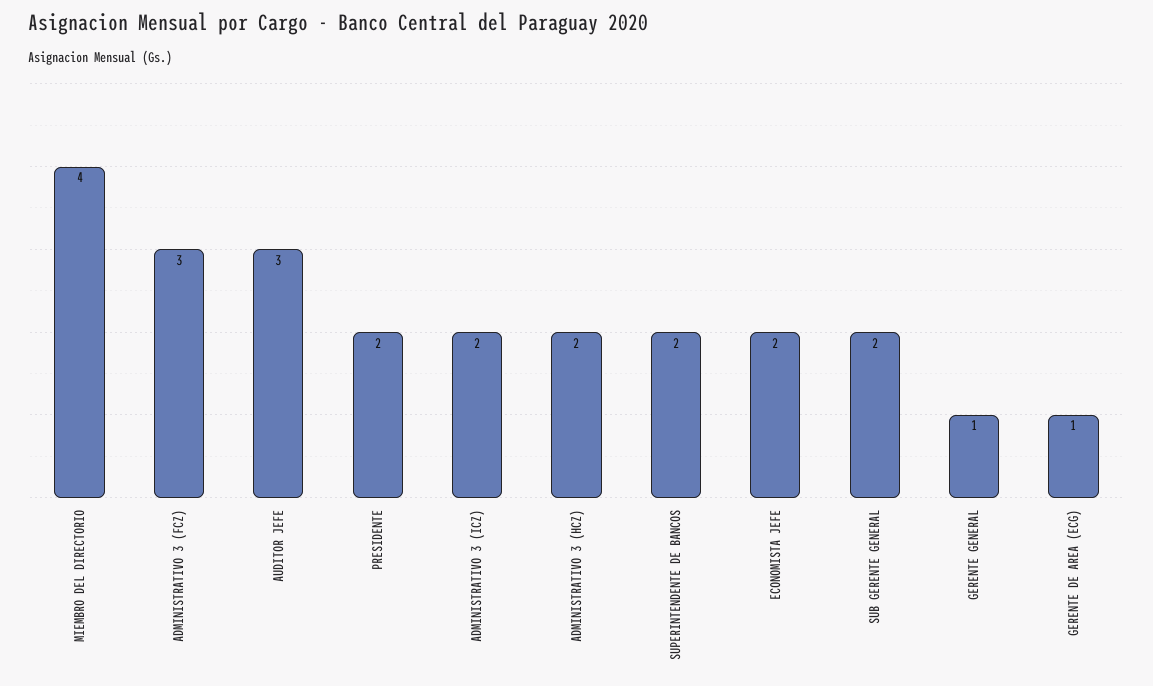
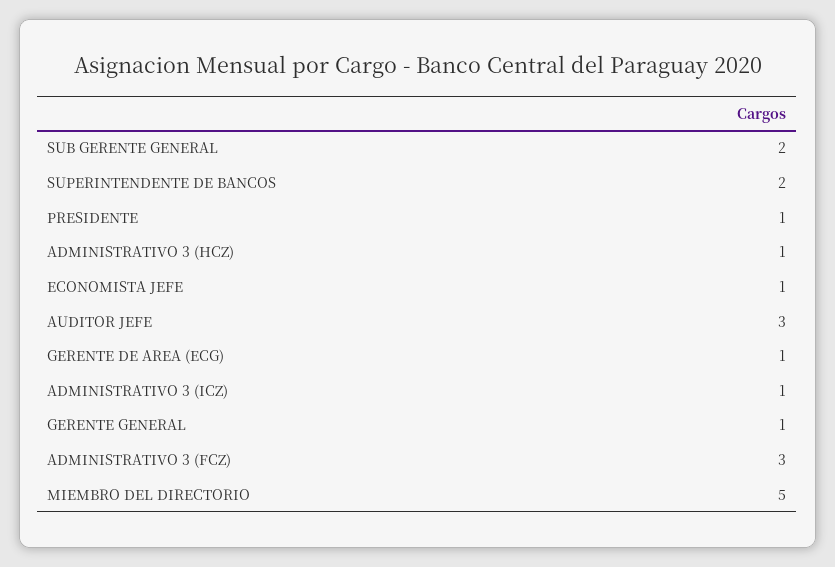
MIEMBRO DEL DIRECTORIO: 4 -> 5
PRESIDENTE: 2 -> 1
ADMINISTRATIVO 3 (ICZ): 2 -> 1
ADMINISTRATIVO 3 (HCZ): 2 -> 1
ECONOMISTA JEFE: 2 -> 1

